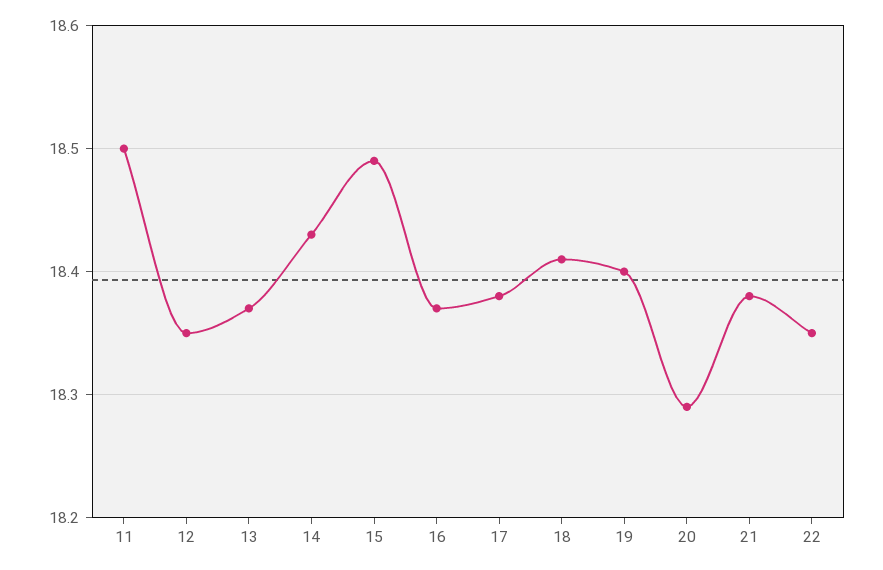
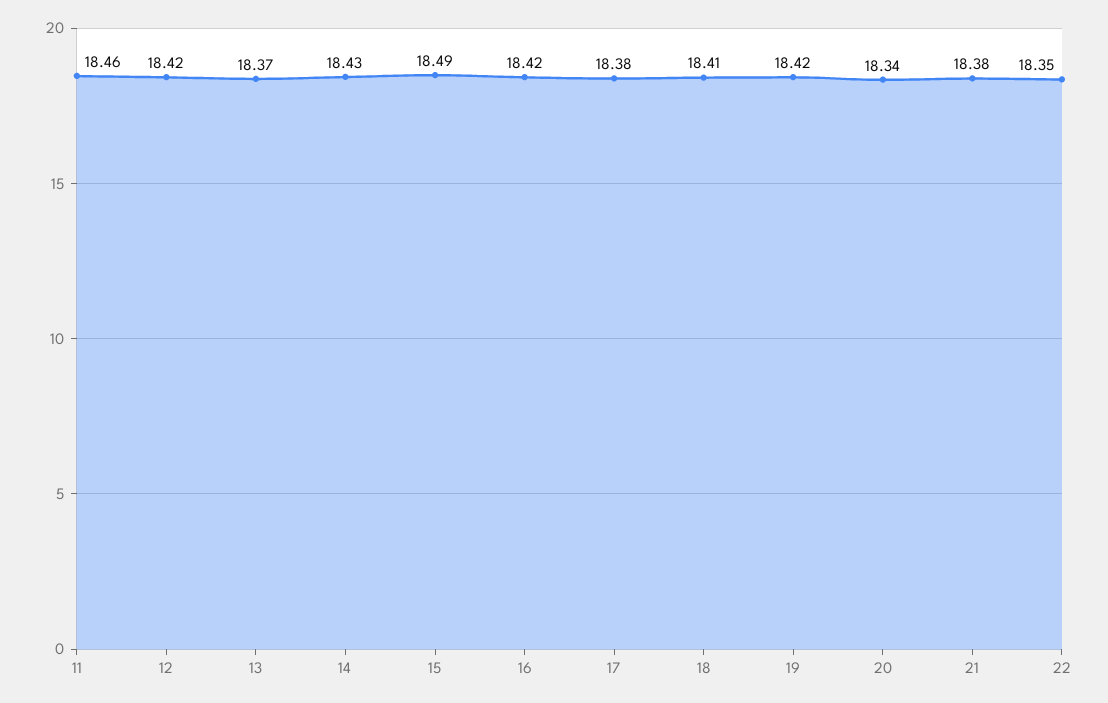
11: 18.5 -> 18.46
12: 18.35 -> 18.42
16: 18.37 -> 18.42
19: 18.4 -> 18.42
20: 18.29 -> 18.34

